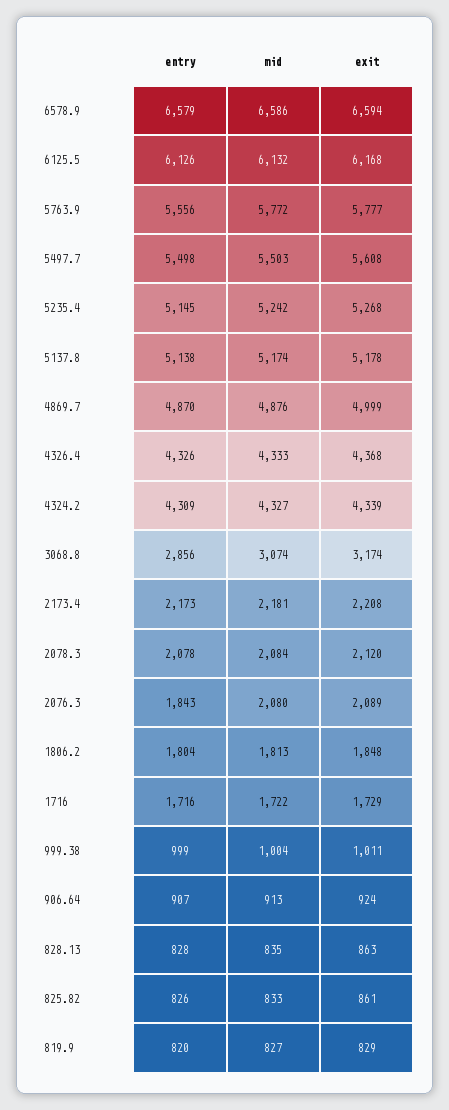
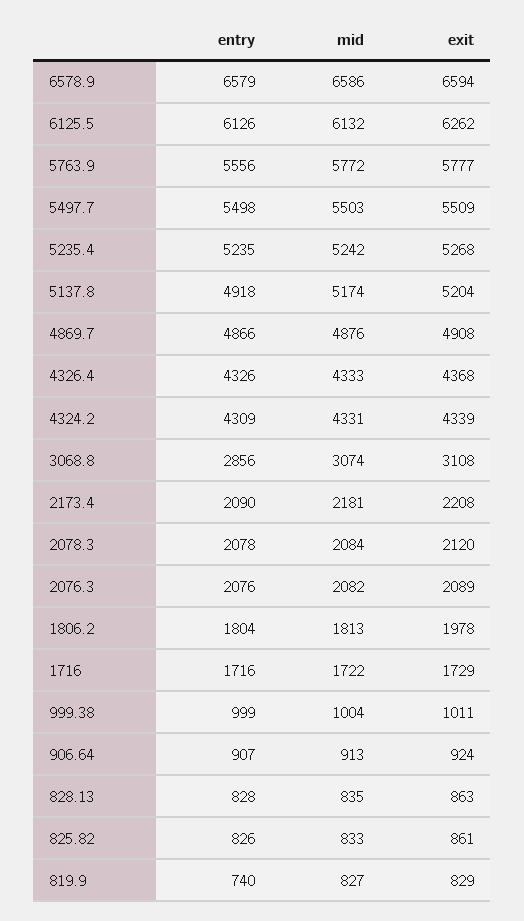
exit, 6125.5: 6168 -> 6262
exit, 5497.7: 5608 -> 5509
entry, 5235.4: 5145 -> 5235
entry, 5137.8: 5138 -> 4918
exit, 5137.8: 5178 -> 5204
entry, 4869.7: 4870 -> 4866
exit, 4869.7: 4999 -> 4908
mid, 4324.2: 4327 -> 4331
exit, 3068.8: 3174 -> 3108
entry, 2173.4: 2173 -> 2090
entry, 2076.3: 1843 -> 2076
mid, 2076.3: 2080 -> 2082
exit, 1806.2: 1848 -> 1978
entry, 819.9: 820 -> 740

